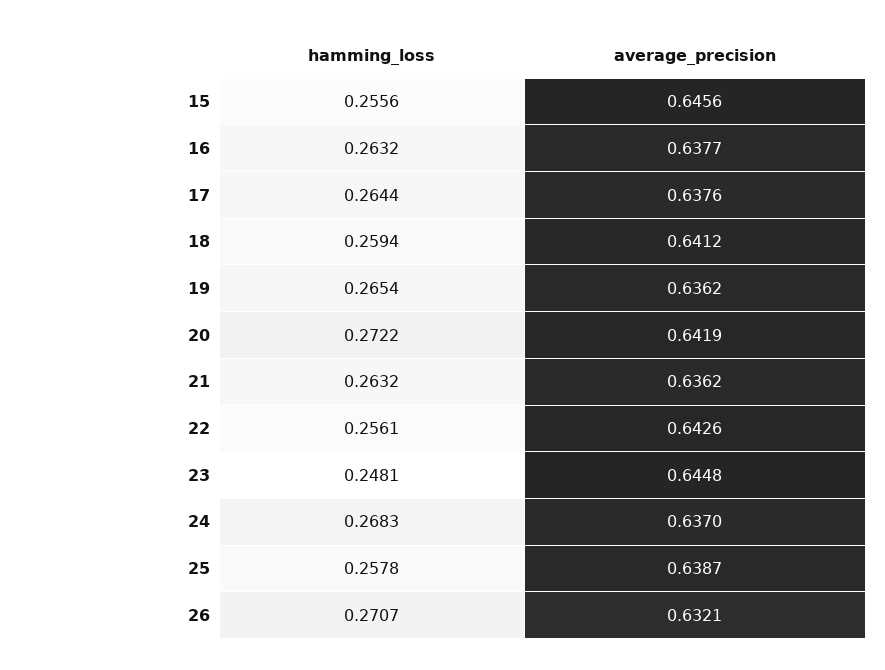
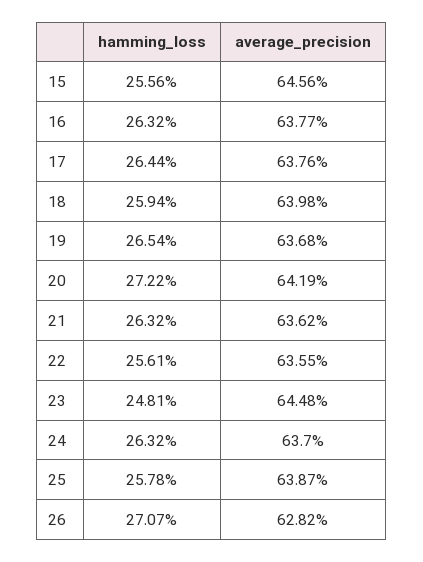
average_precision, 18: 0.6412 -> 0.6398
average_precision, 19: 0.6362 -> 0.6368
average_precision, 22: 0.6426 -> 0.6355
hamming_loss, 24: 0.2683 -> 0.2632
average_precision, 26: 0.6321 -> 0.6282

